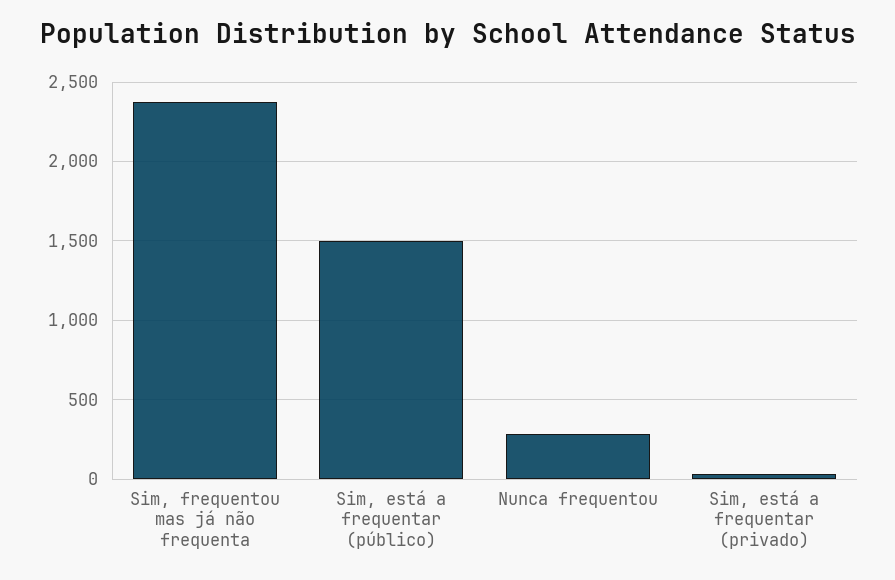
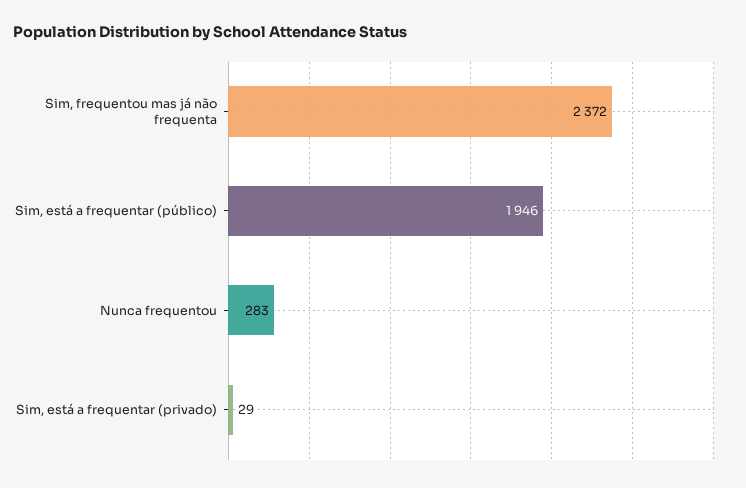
Sim, está a frequentar (público): 1500 -> 1946

